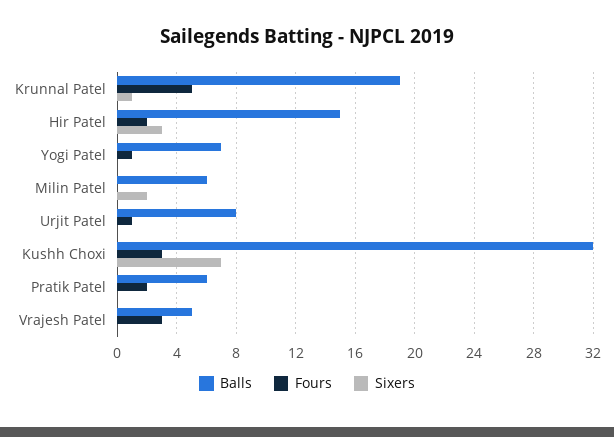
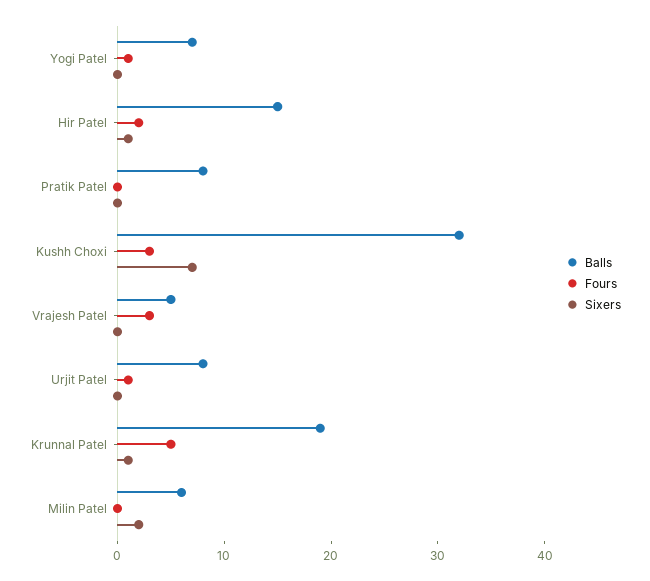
Sixers, Hir Patel: 3 -> 1
Balls, Pratik Patel: 6 -> 8
Fours, Pratik Patel: 2 -> 0

